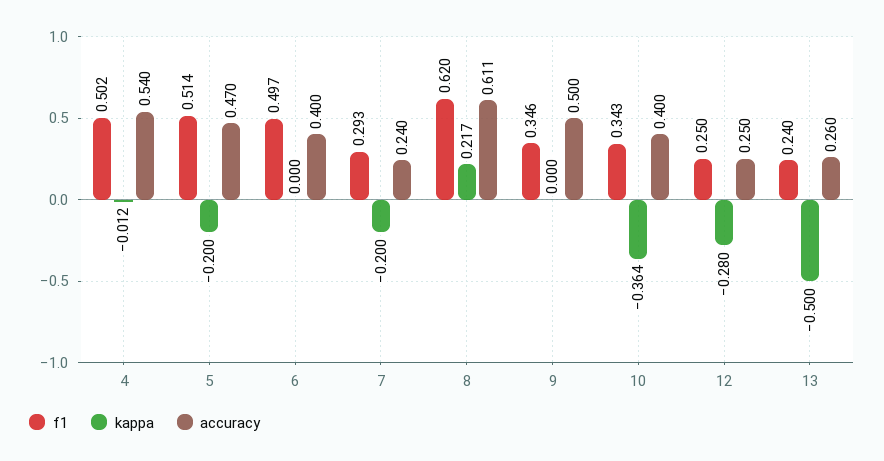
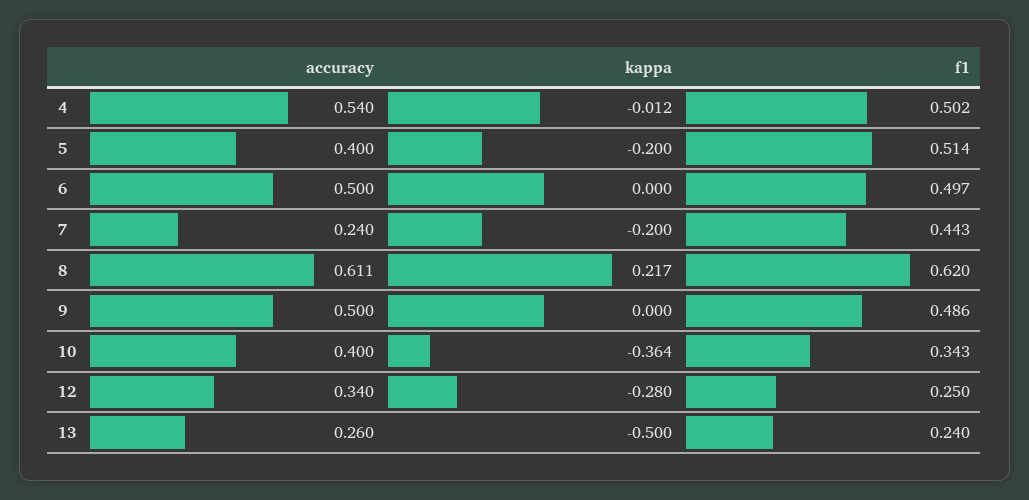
accuracy, 5: 0.47 -> 0.4
accuracy, 6: 0.4 -> 0.5
f1, 7: 0.293 -> 0.443
f1, 9: 0.346 -> 0.486
accuracy, 12: 0.25 -> 0.34

